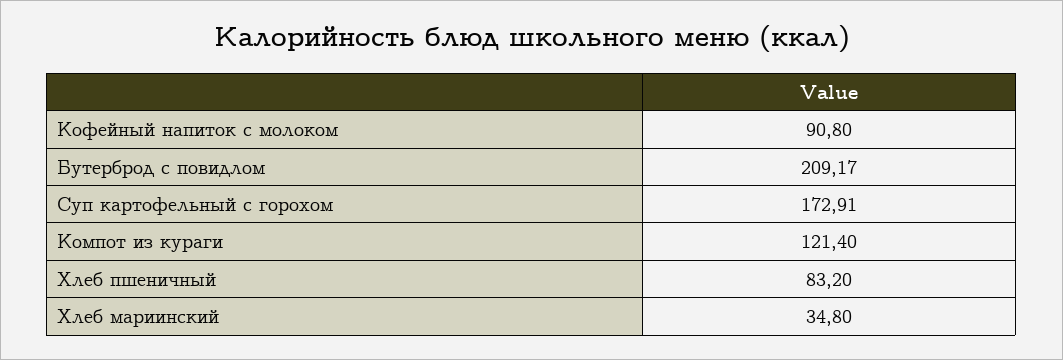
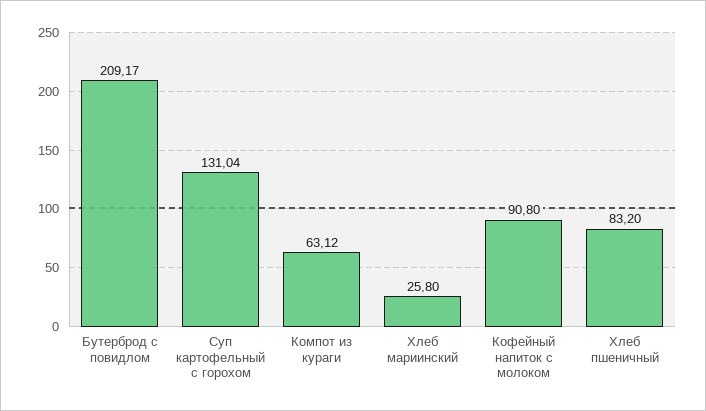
Суп картофельный с горохом: 172.91 -> 131.04
Компот из кураги: 121.4 -> 63.12
Хлеб мариинский: 34.8 -> 25.8

